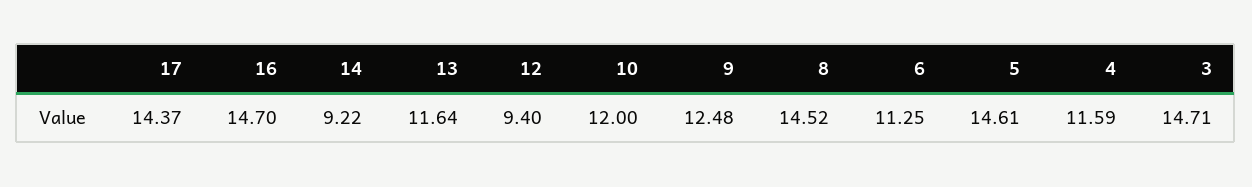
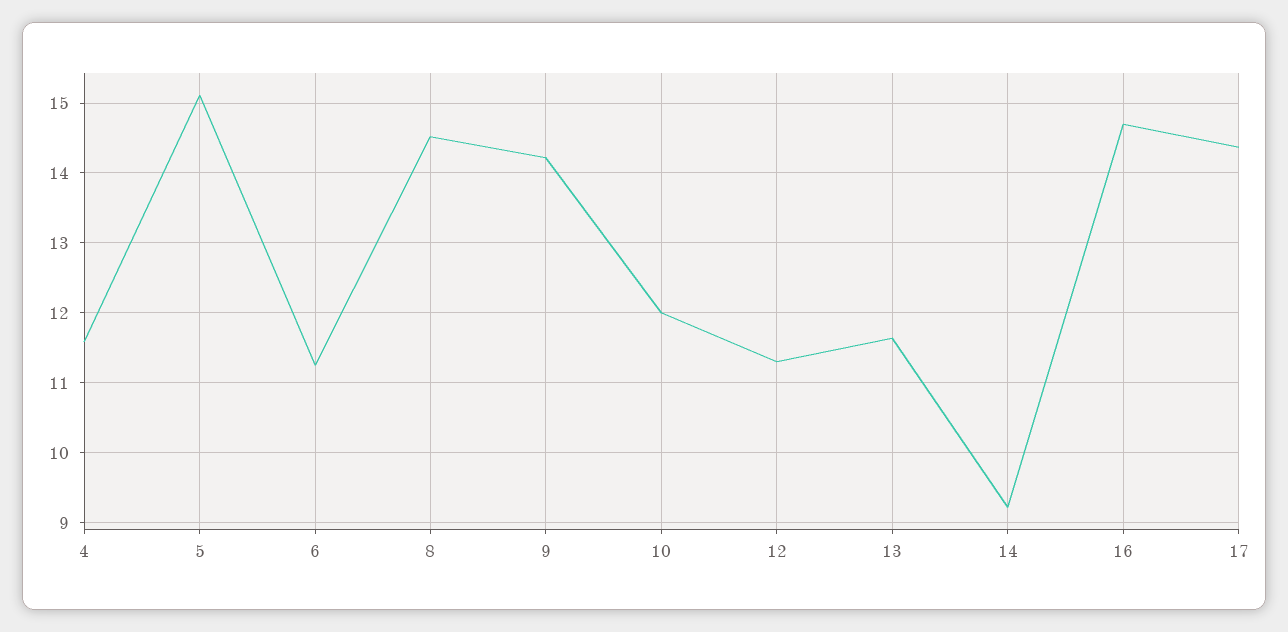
12: 9.4 -> 11.3
9: 12.48 -> 14.2
5: 14.61 -> 15.1
3: 14.71 -> none

